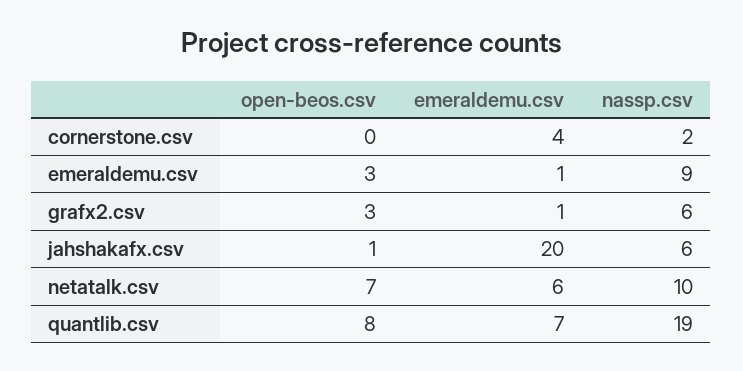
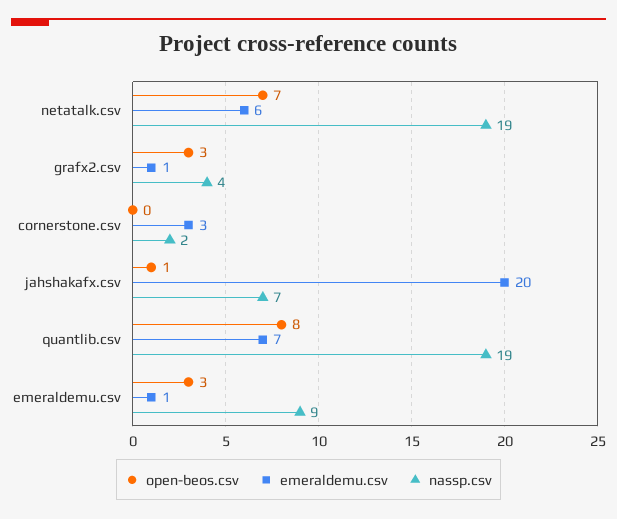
emeraldemu.csv, cornerstone.csv: 4 -> 3
nassp.csv, grafx2.csv: 6 -> 4
nassp.csv, jahshakafx.csv: 6 -> 7
nassp.csv, netatalk.csv: 10 -> 19

